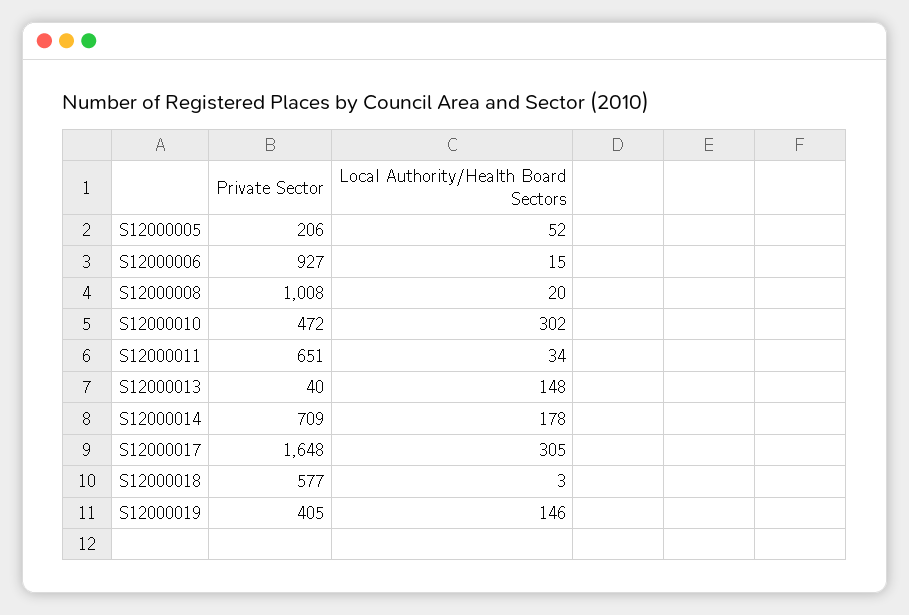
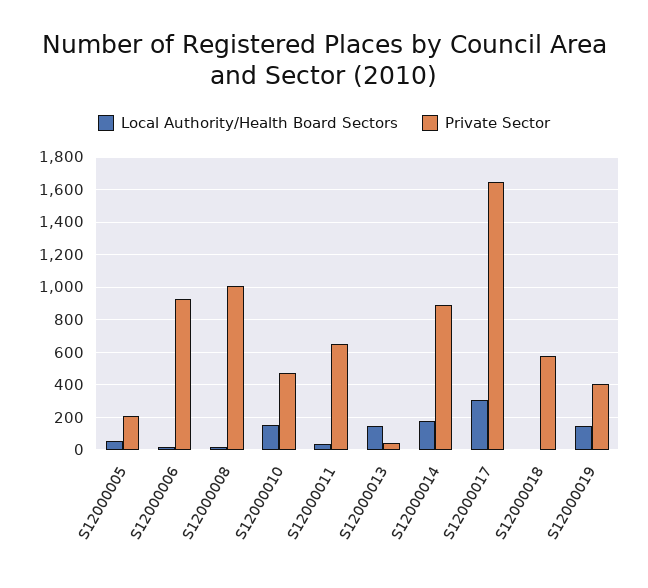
Local Authority/Health Board Sectors, S12000010: 302 -> 150
Private Sector, S12000014: 709 -> 900

